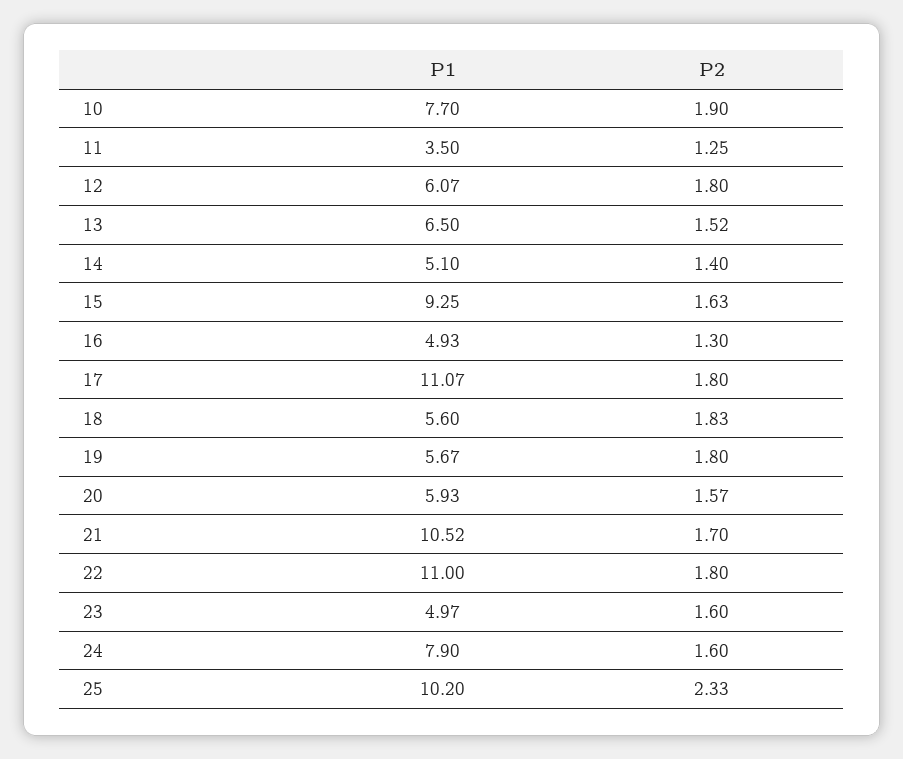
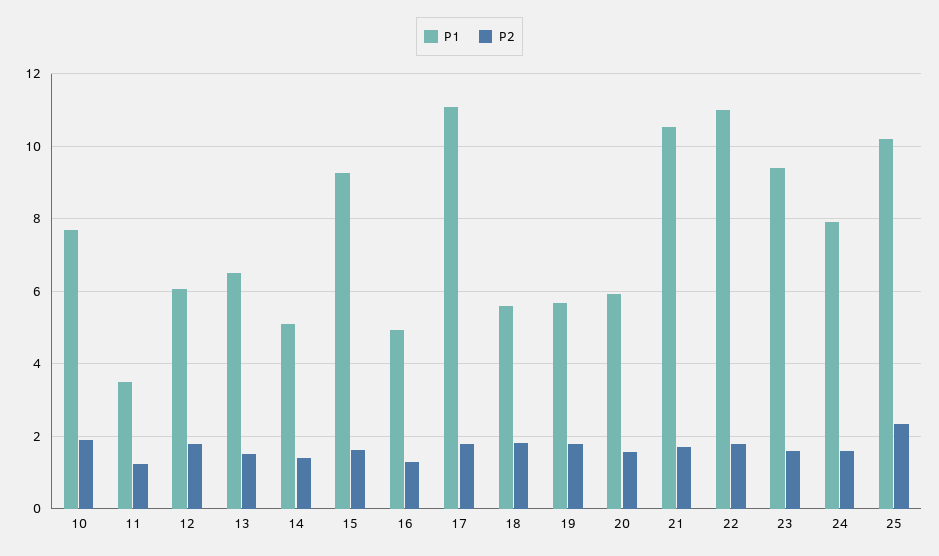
P1, 23: 4.97 -> 9.4

